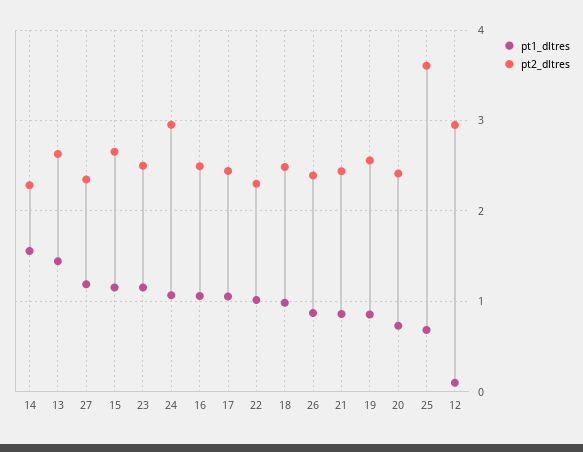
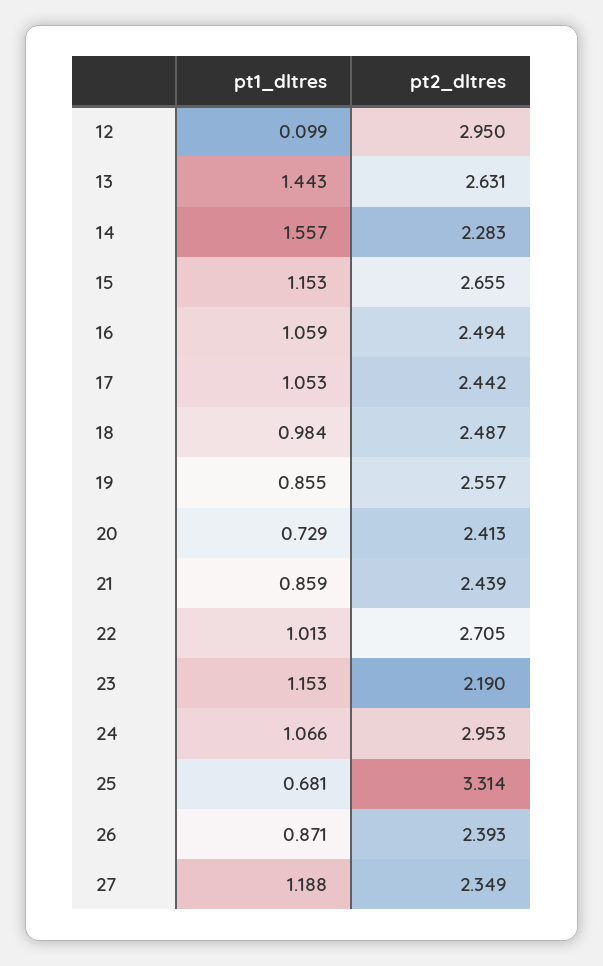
pt2_dltres, 23: 2.5 -> 2.19
pt2_dltres, 22: 2.3 -> 2.705
pt2_dltres, 25: 3.6 -> 3.314

